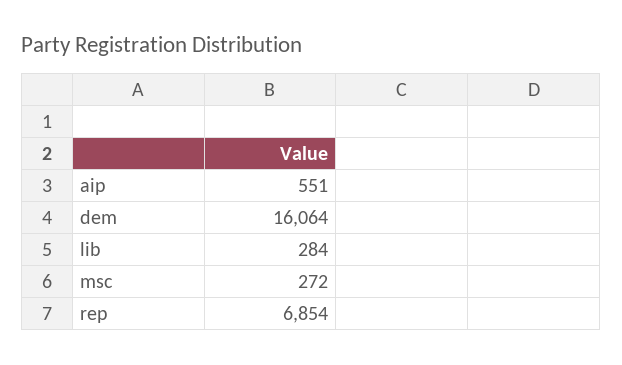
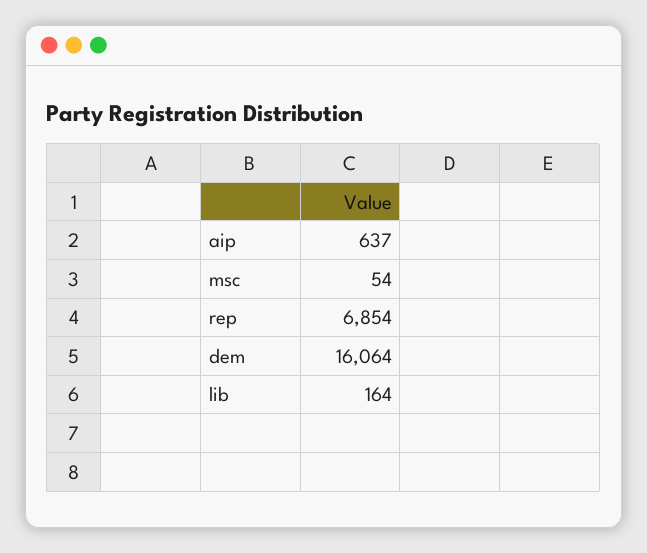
aip: 551 -> 637
lib: 284 -> 164
msc: 272 -> 54

